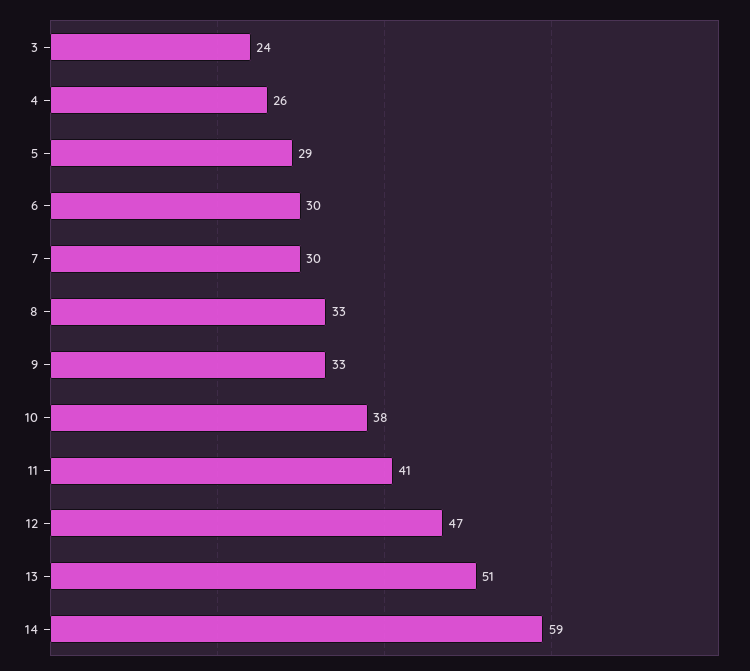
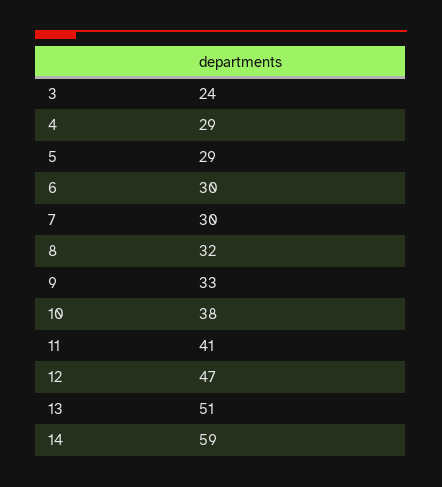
4: 26 -> 29
8: 33 -> 32

